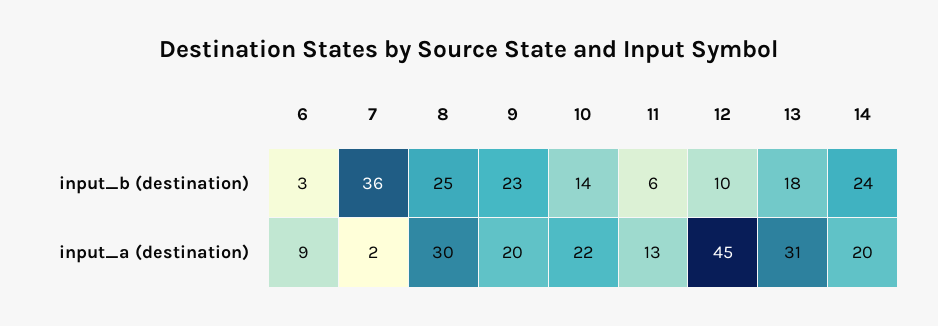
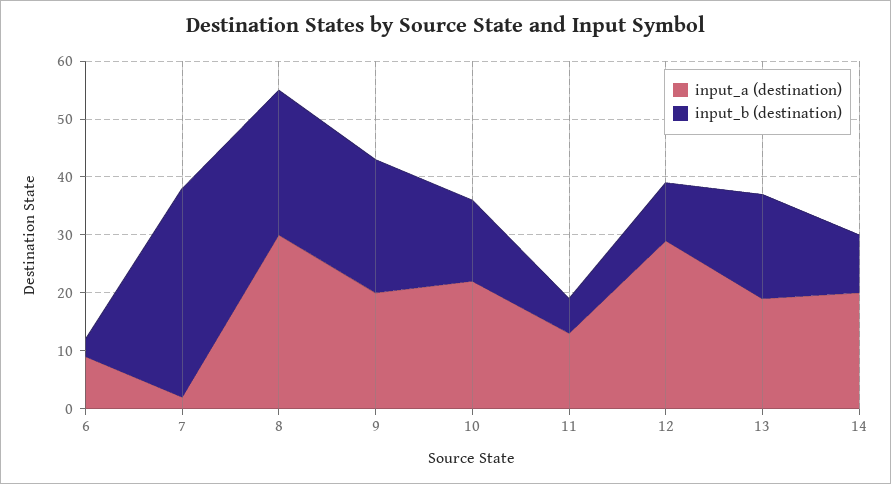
input_b (destination), 14: 24 -> 10
input_a (destination), 12: 45 -> 30
input_a (destination), 13: 31 -> 20

